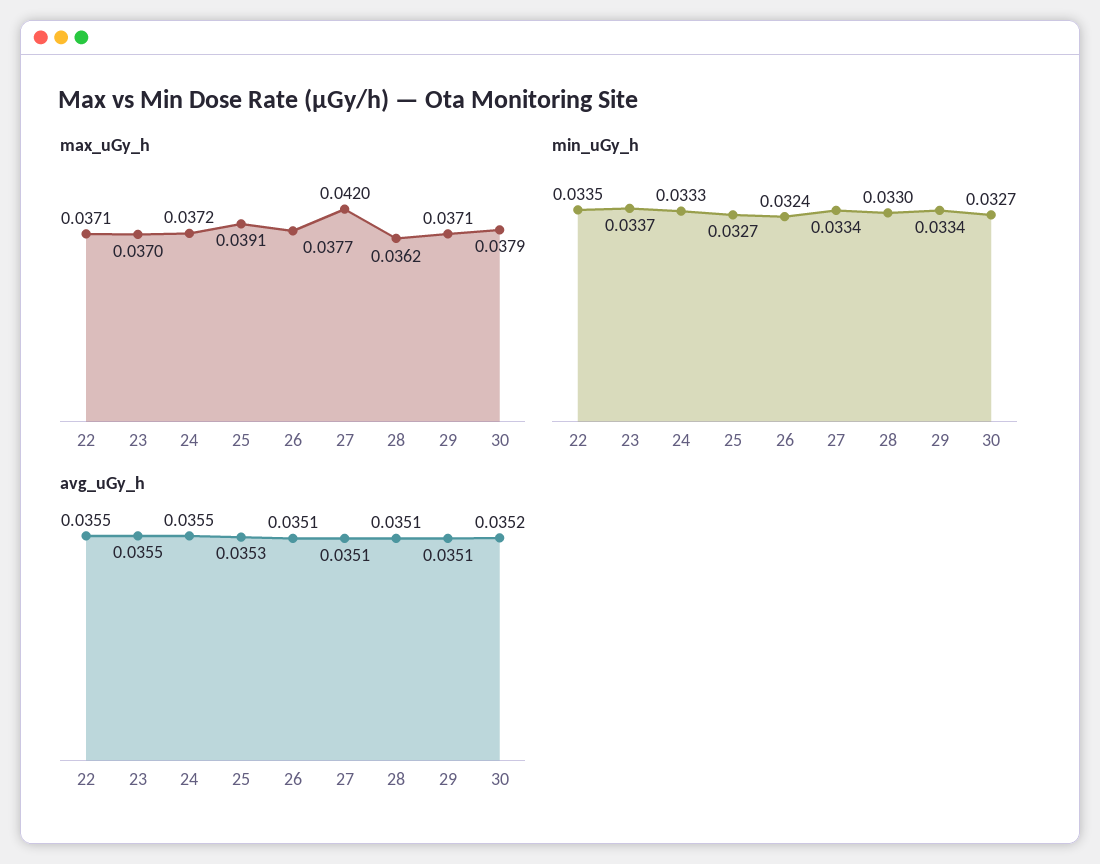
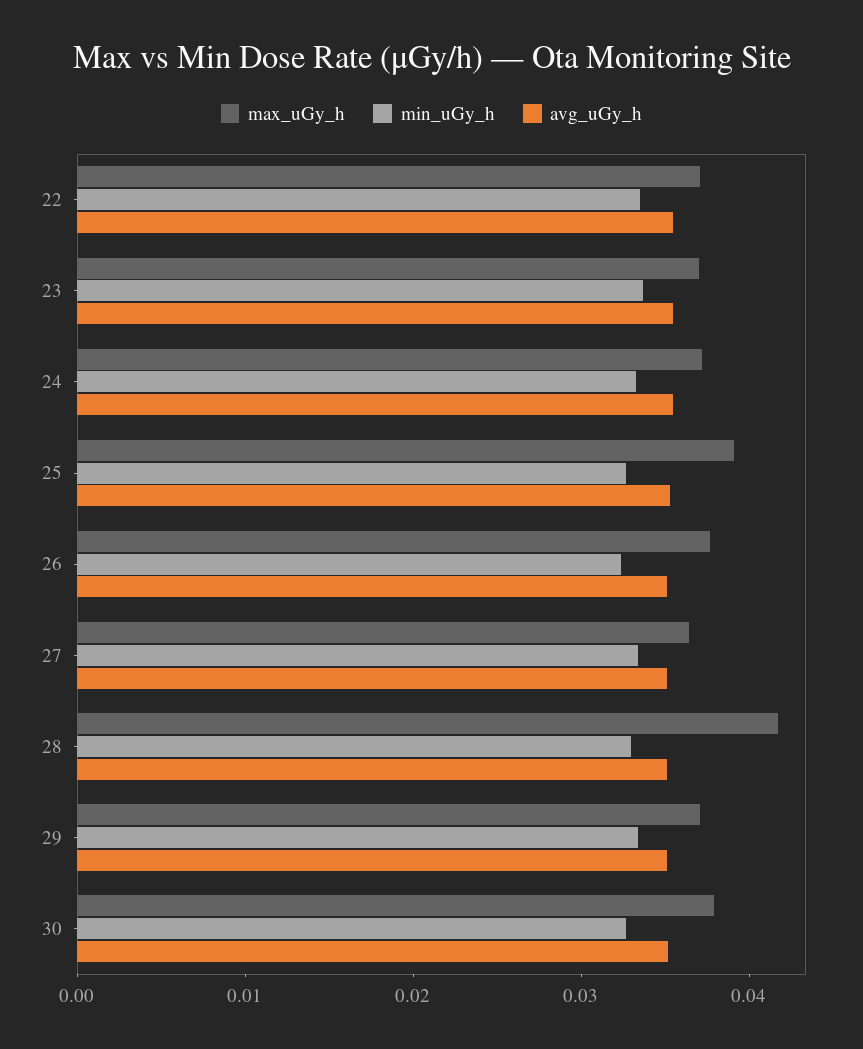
max_uGy_h, 27: 0.042 -> 0.036
max_uGy_h, 28: 0.0362 -> 0.042

